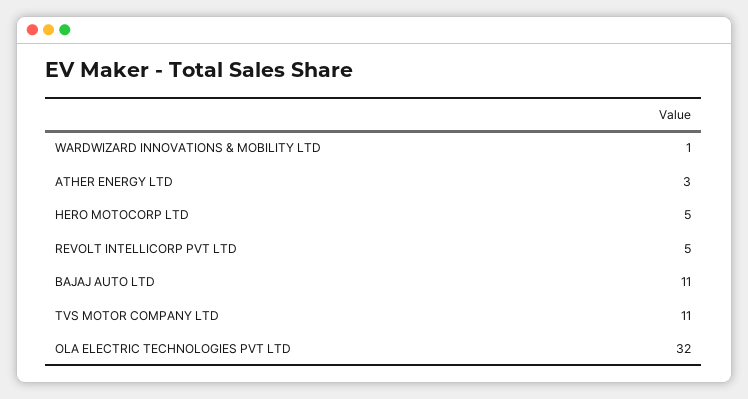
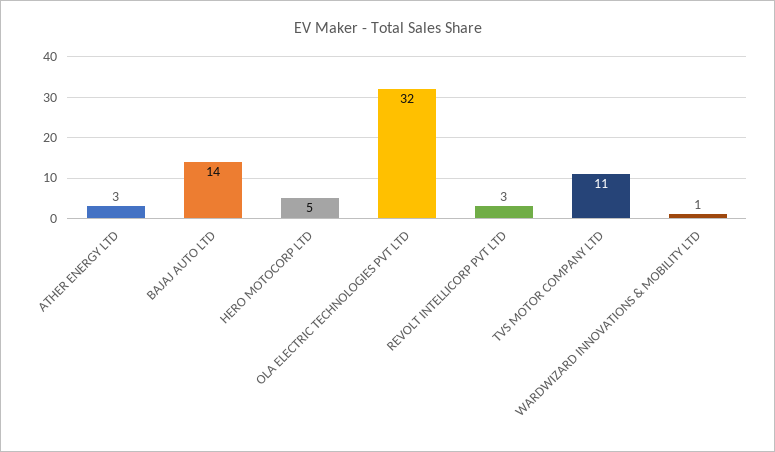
REVOLT INTELLICORP PVT LTD: 5 -> 3
BAJAJ AUTO LTD: 11 -> 14

